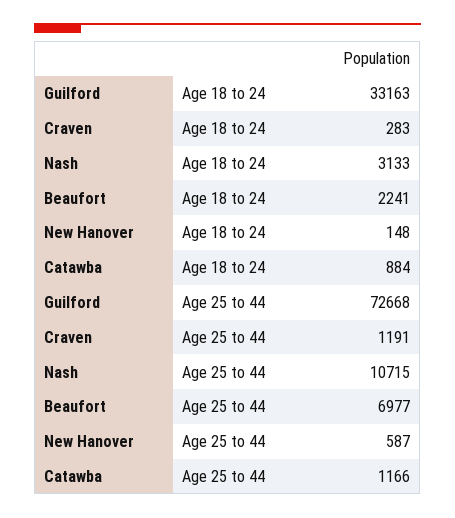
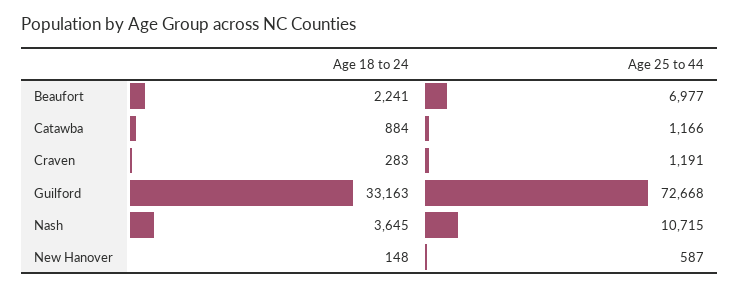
Nash, Age 18 to 24: 3133 -> 3645

